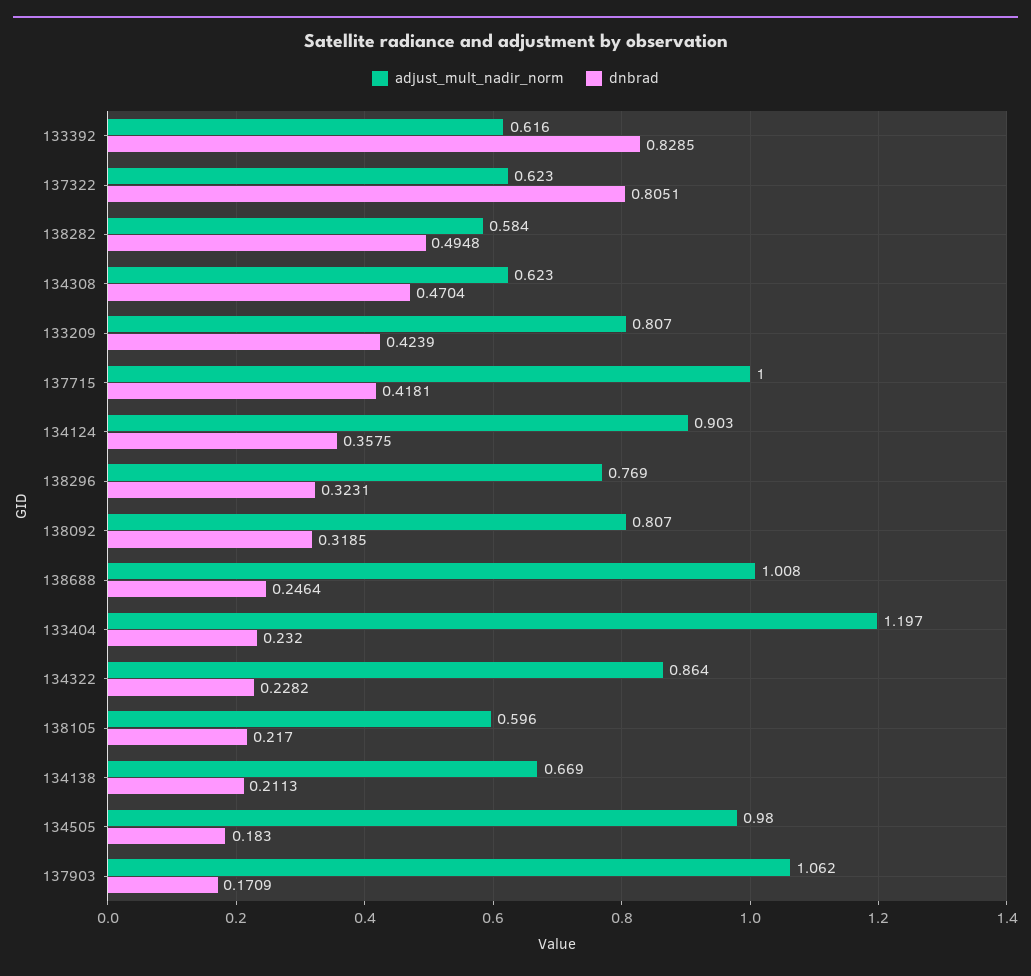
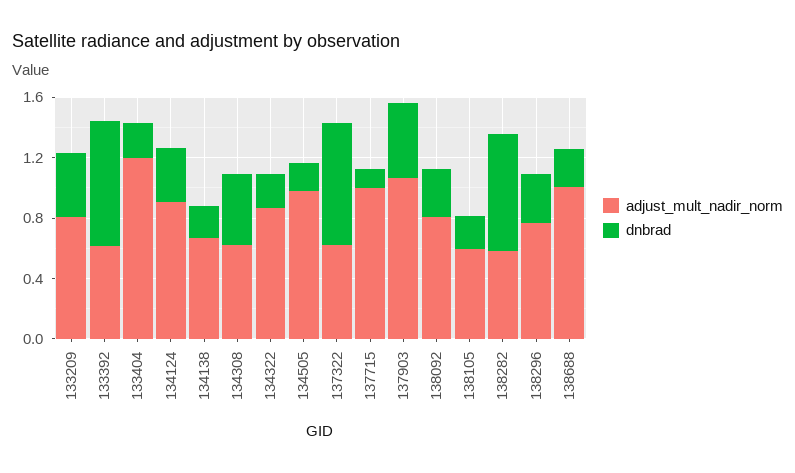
dnbrad, 138282: 0.4948 -> 0.8
dnbrad, 137715: 0.4181 -> 0.1
dnbrad, 137903: 0.1709 -> 0.5

